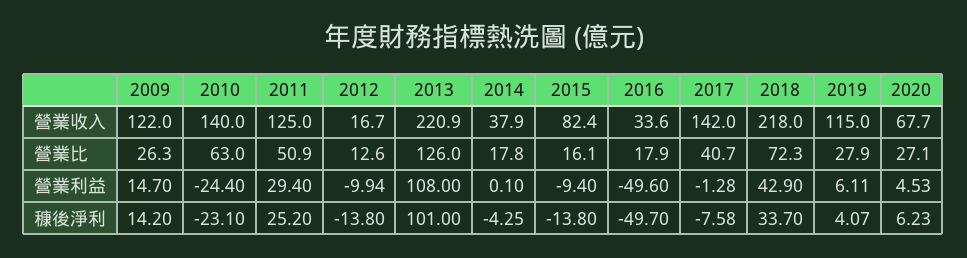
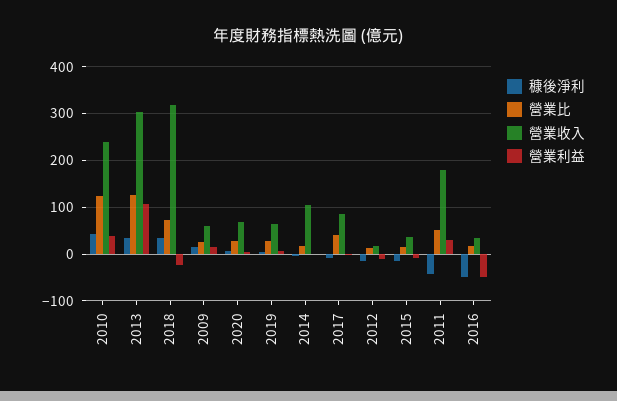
營業收入, 2009: 122 -> 60
營業收入, 2010: 140 -> 240
營業收入, 2011: 125 -> 180
營業收入, 2013: 220.9 -> 300
營業收入, 2014: 37.9 -> 100
營業收入, 2015: 82.4 -> 40
營業收入, 2017: 142 -> 80
營業收入, 2018: 218 -> 320
營業收入, 2019: 115 -> 60
營業比, 2010: 63 -> 120
營業利益, 2010: -24.4 -> 40
營業利益, 2018: 42.9 -> -20
穅後淨利, 2010: -23.1 -> 40
穅後淨利, 2011: 25.2 -> -40
穅後淨利, 2013: 101 -> 40

